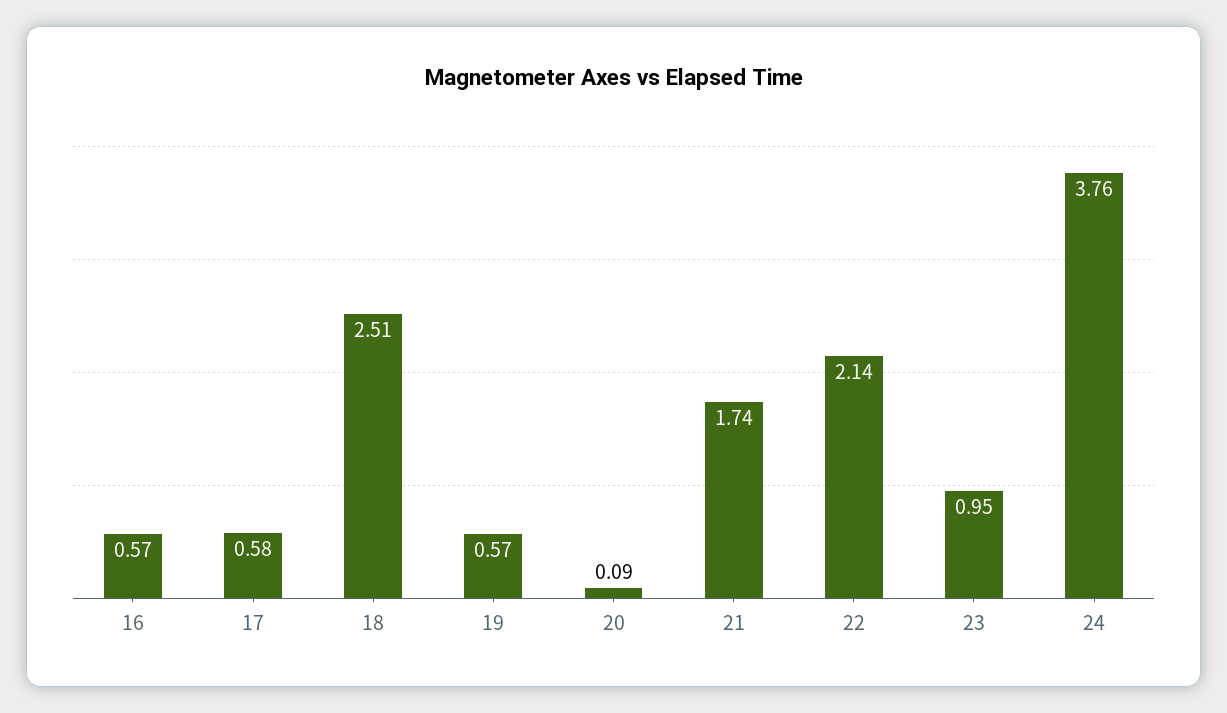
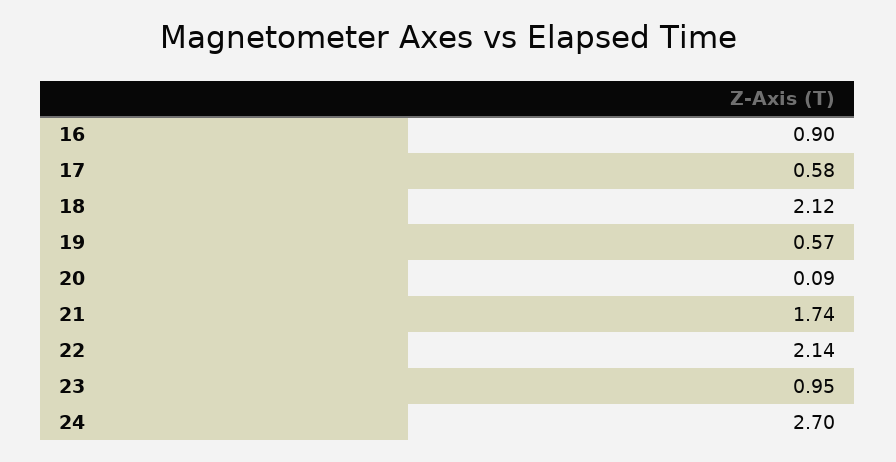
16: 0.57 -> 0.9
18: 2.51 -> 2.12
24: 3.76 -> 2.7

